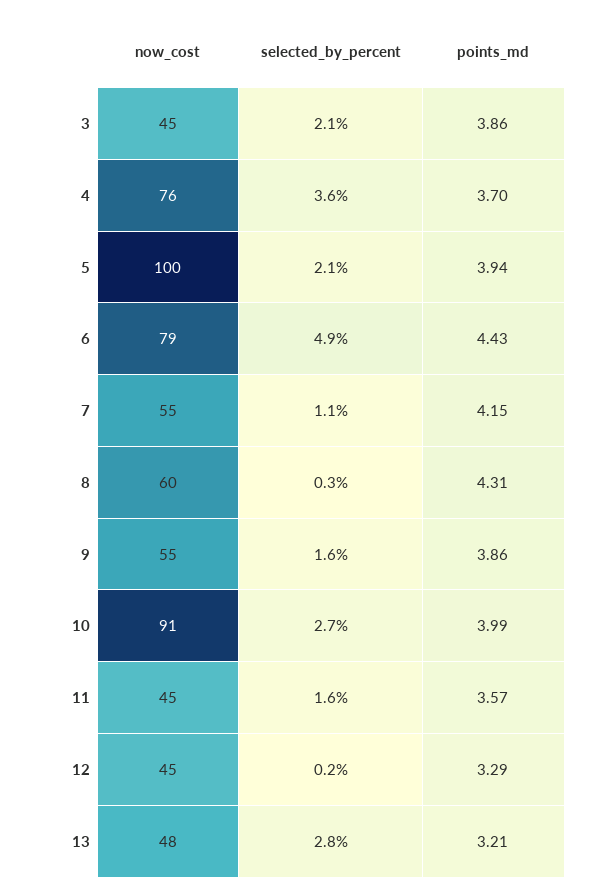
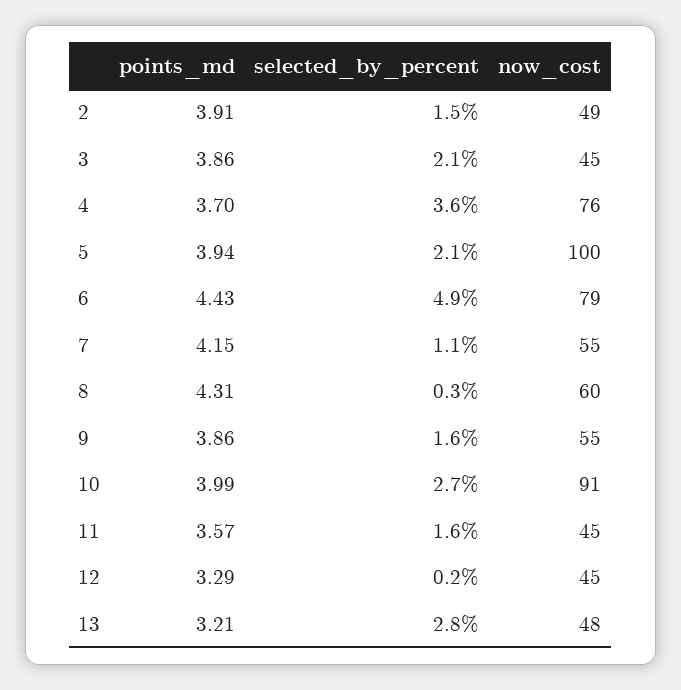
points_md, 2: none -> 3.91
selected_by_percent, 2: none -> 1.5
now_cost, 2: none -> 49

